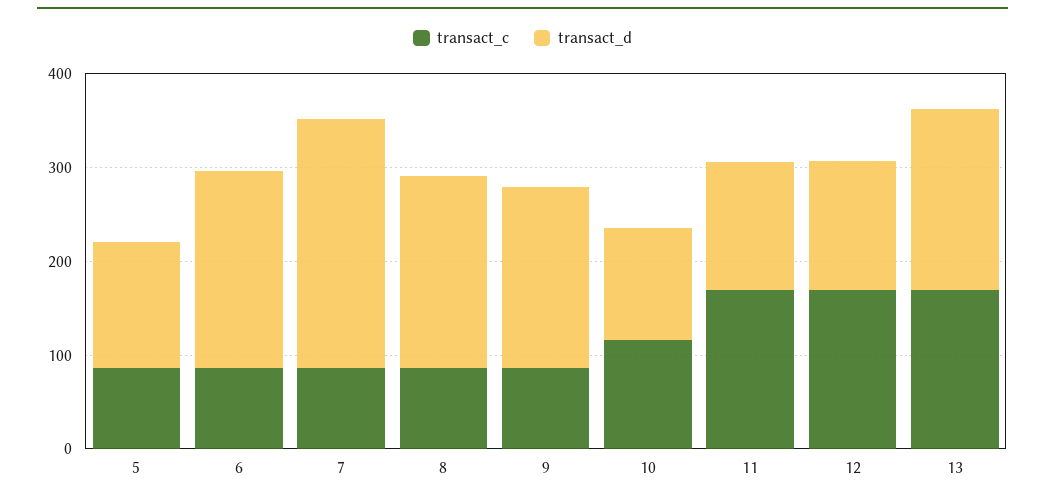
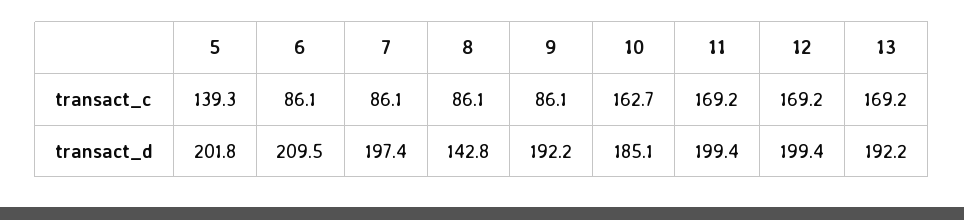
transact_c, 5: 80 -> 139.3
transact_d, 5: 140 -> 201.8
transact_d, 7: 260 -> 197.4
transact_d, 8: 200 -> 142.8
transact_c, 10: 120 -> 162.7
transact_d, 10: 120 -> 185.1
transact_d, 11: 140 -> 199.4
transact_d, 12: 140 -> 199.4

